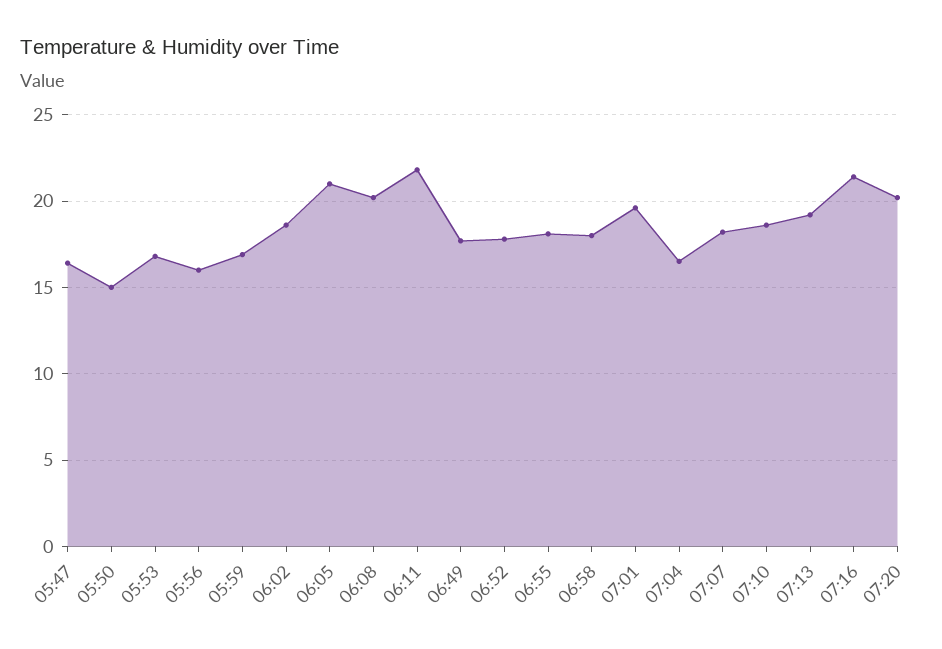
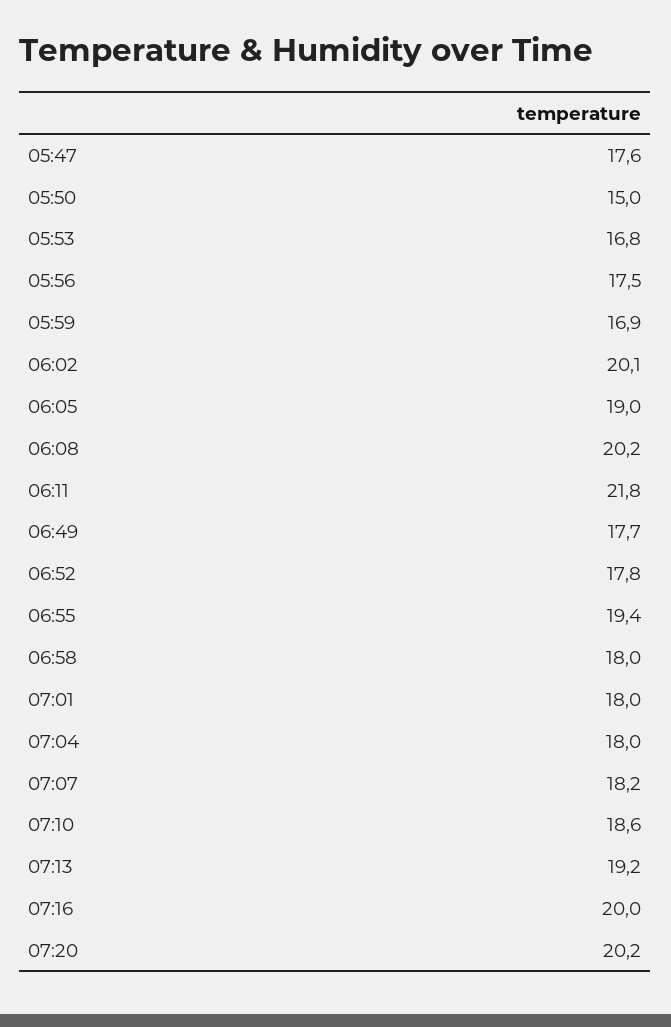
05:47: 16.5 -> 17.6
05:56: 16 -> 17.5
06:02: 18.5 -> 20.1
06:05: 21 -> 19
06:55: 18 -> 19.4
07:01: 19.5 -> 18
07:04: 16.5 -> 18
07:16: 21.5 -> 20

